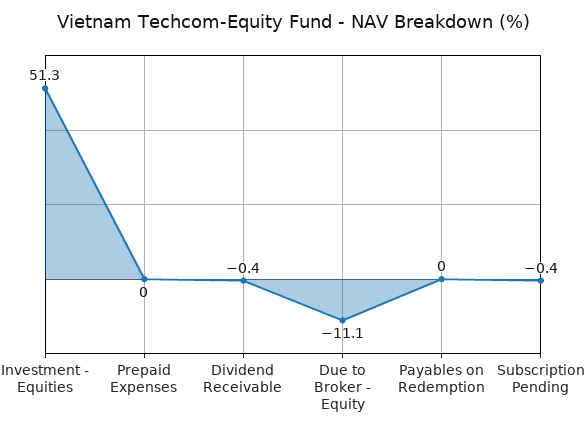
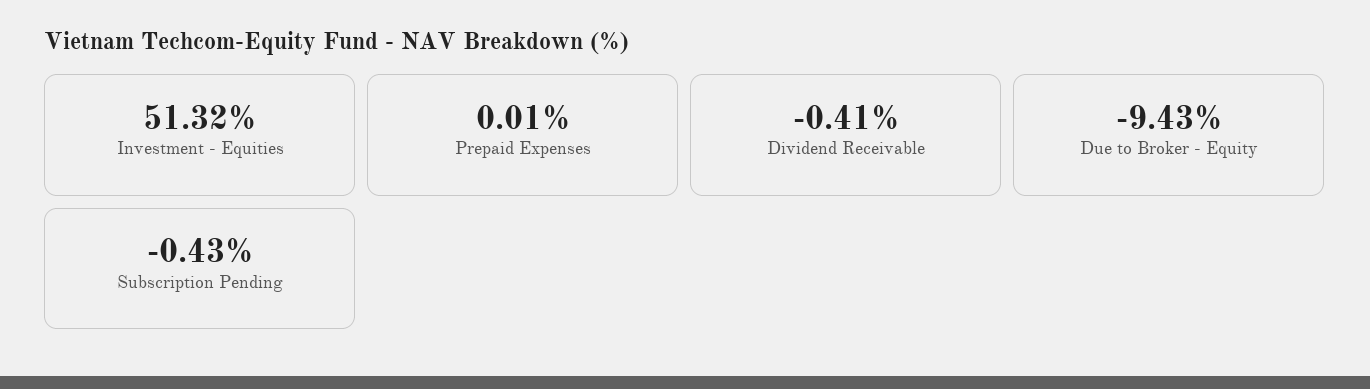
Due to Broker - Equity: -11.1 -> -9.43
Payables on Redemption: 0 -> none

